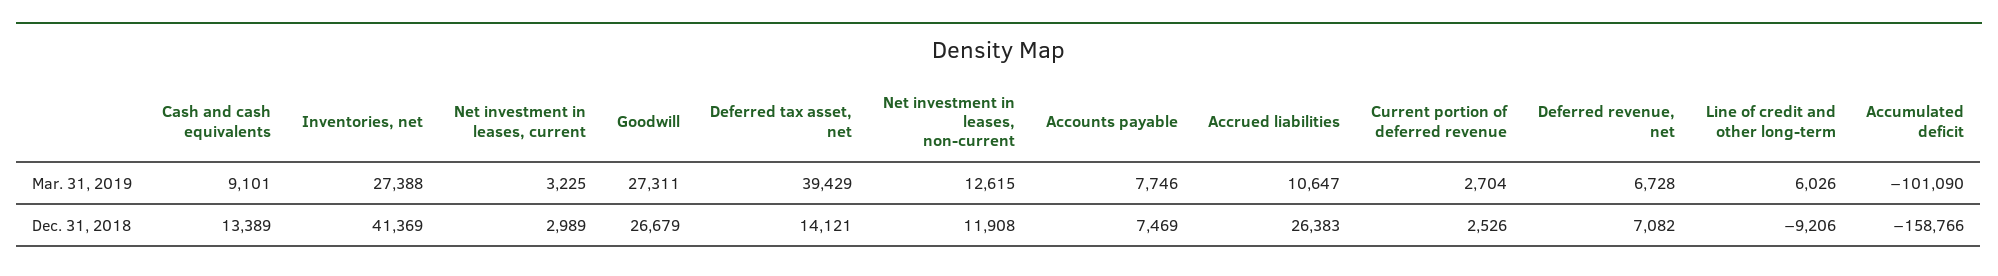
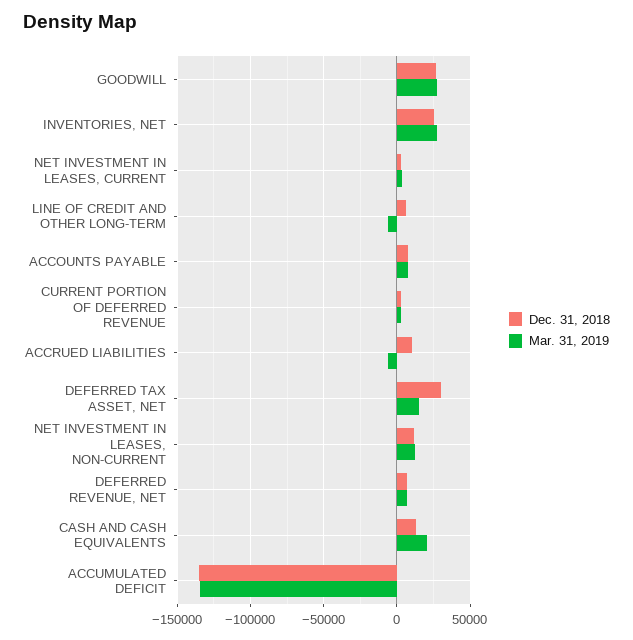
Mar. 31, 2019, Cash and cash equivalents: 9101 -> 20000
Mar. 31, 2019, Deferred tax asset, net: 39429 -> 15000
Mar. 31, 2019, Accrued liabilities: 10647 -> -5000
Mar. 31, 2019, Line of credit and other long-term: 6026 -> -5000
Mar. 31, 2019, Accumulated deficit: -101090 -> -135000
Dec. 31, 2018, Inventories, net: 41369 -> 25000
Dec. 31, 2018, Deferred tax asset, net: 14121 -> 30000
Dec. 31, 2018, Accrued liabilities: 26383 -> 10000
Dec. 31, 2018, Line of credit and other long-term: -9206 -> 5000
Dec. 31, 2018, Accumulated deficit: -158766 -> -135000

